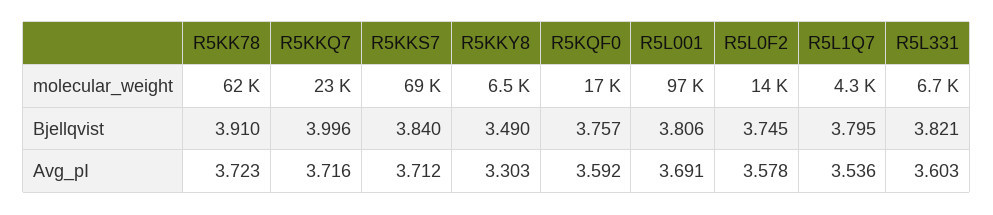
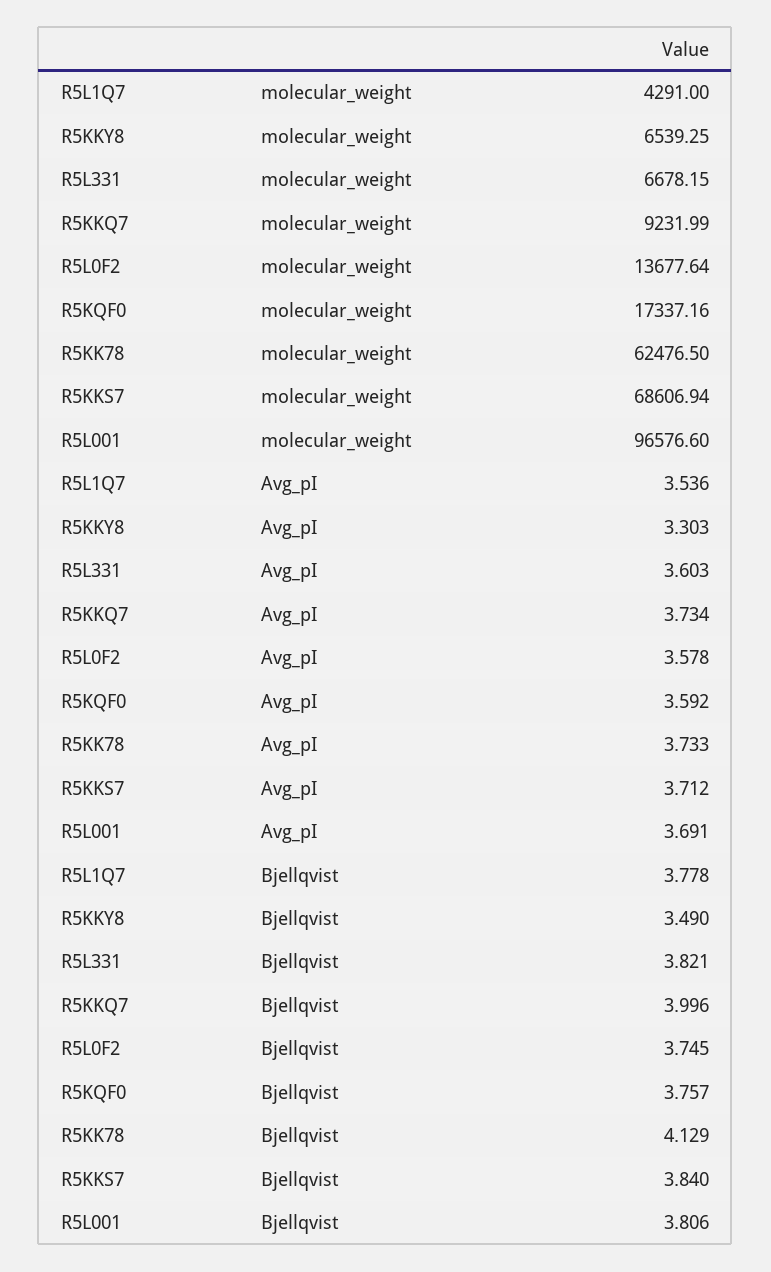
R5KKQ7, molecular_weight: 23000 -> 9231.99
R5KK78, Bjellqvist: 3.91 -> 4.129
R5L1Q7, Bjellqvist: 3.795 -> 3.778
R5KK78, Avg_pI: 3.723 -> 3.733
R5KKQ7, Avg_pI: 3.716 -> 3.734

